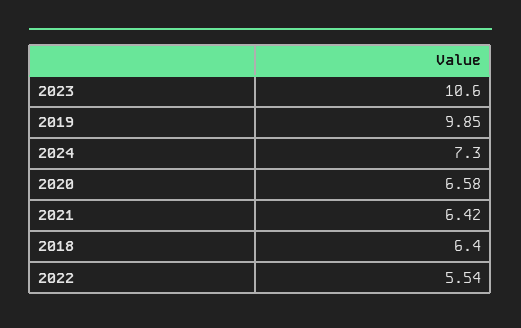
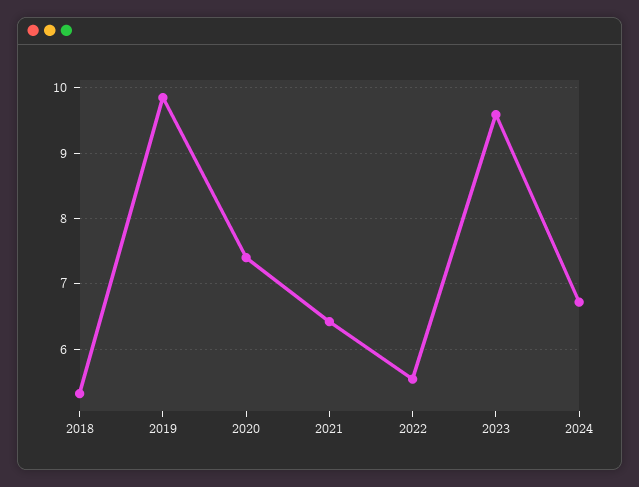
2023: 10.6 -> 9.6
2024: 7.3 -> 6.7
2020: 6.58 -> 7.4
2018: 6.4 -> 5.3

